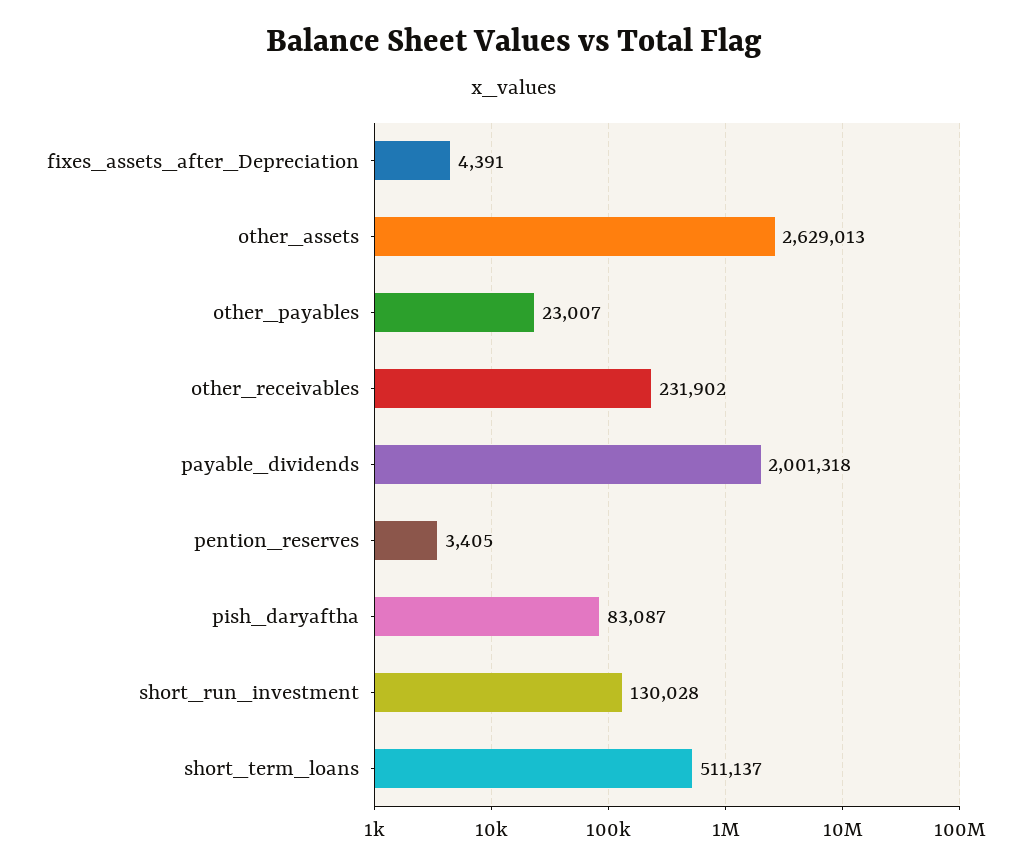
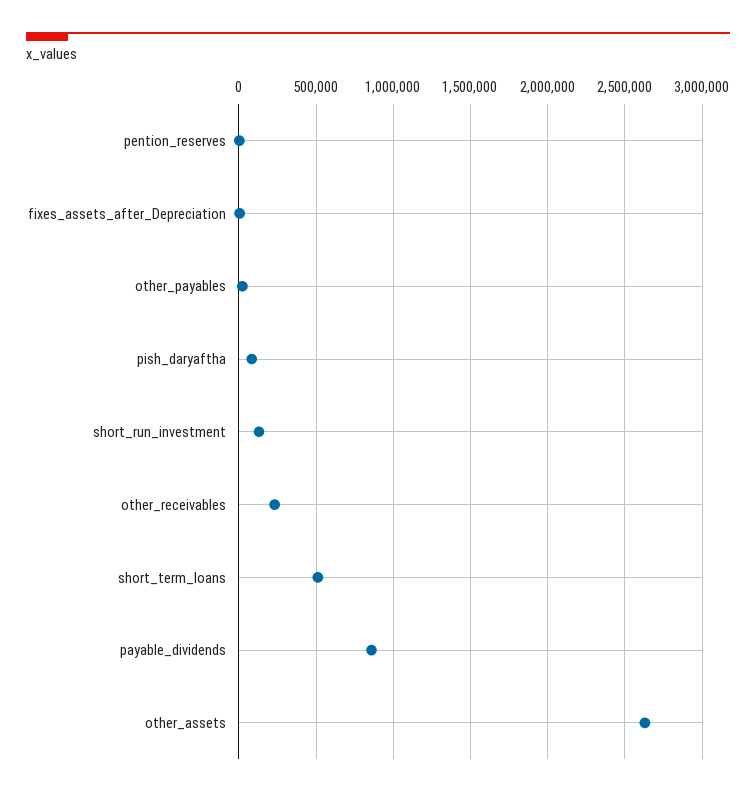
payable_dividends: 2001318 -> 850000

